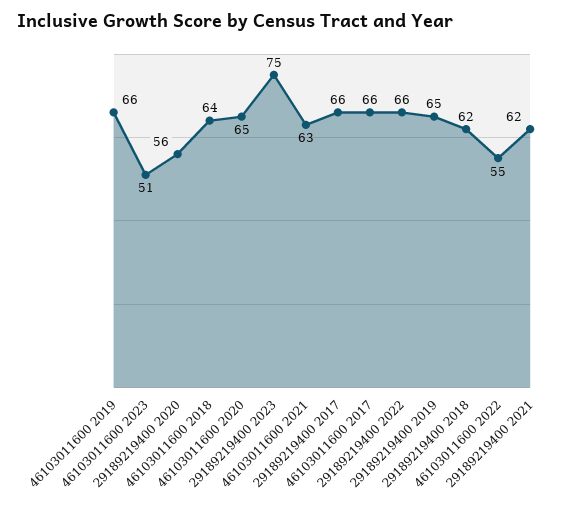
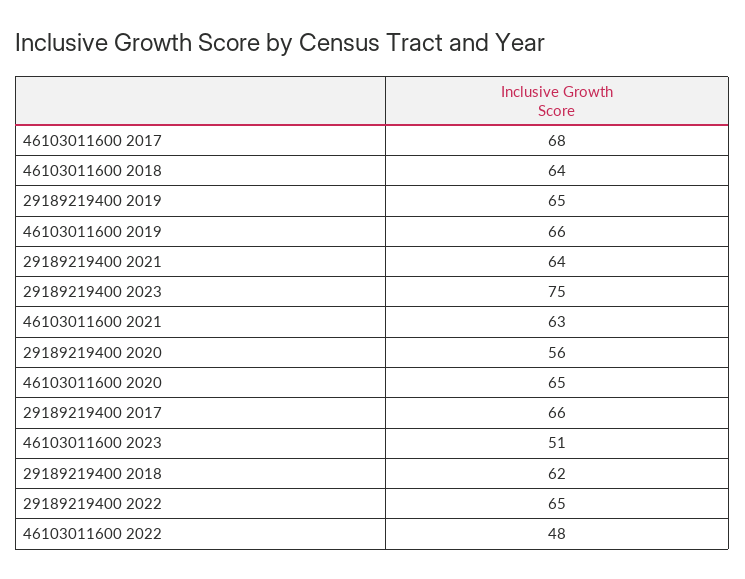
46103011600 2017: 66 -> 68
29189219400 2022: 66 -> 65
46103011600 2022: 55 -> 48
29189219400 2021: 62 -> 64

